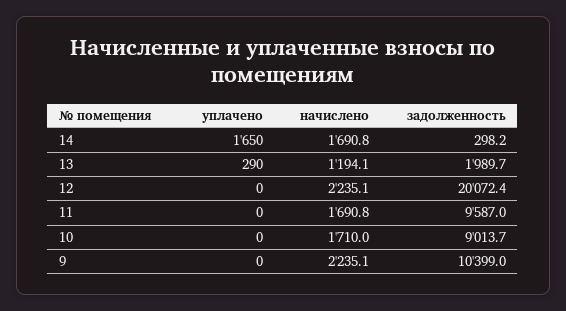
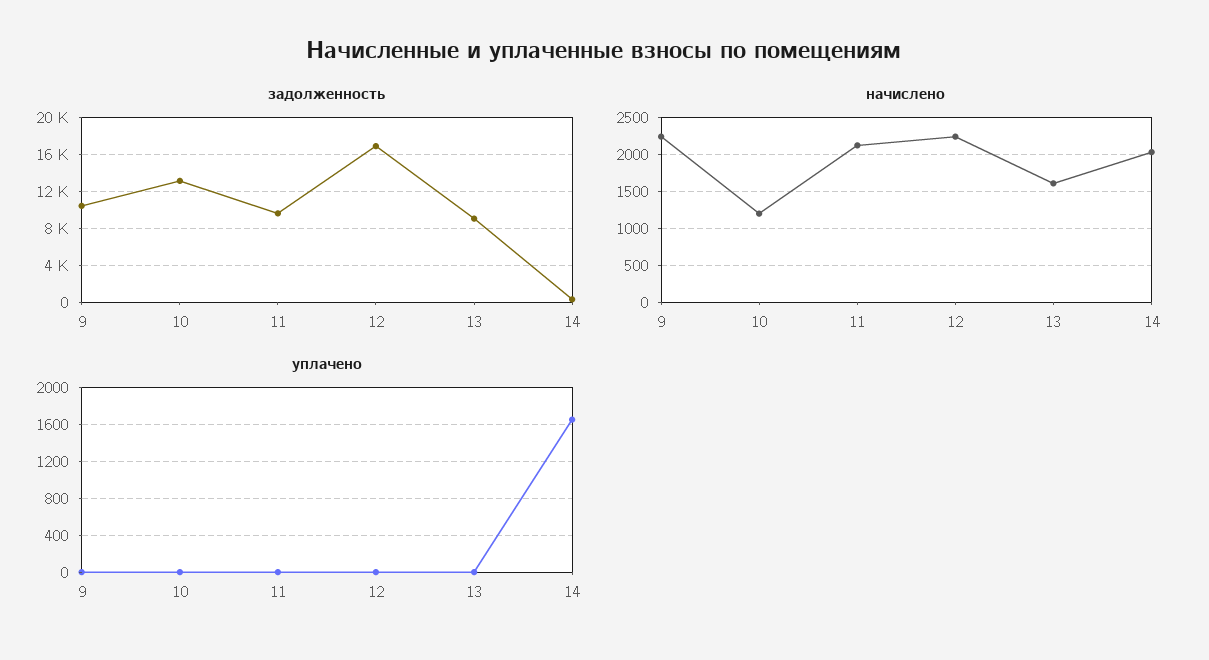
начислено, 14: 1690.8 -> 2000
уплачено, 13: 290 -> 0
начислено, 13: 1194.1 -> 1600
задолженность, 13: 1989.7 -> 9000
задолженность, 12: 20072.4 -> 17000
начислено, 11: 1690.8 -> 2100
начислено, 10: 1710 -> 1200
задолженность, 10: 9013.7 -> 13000

